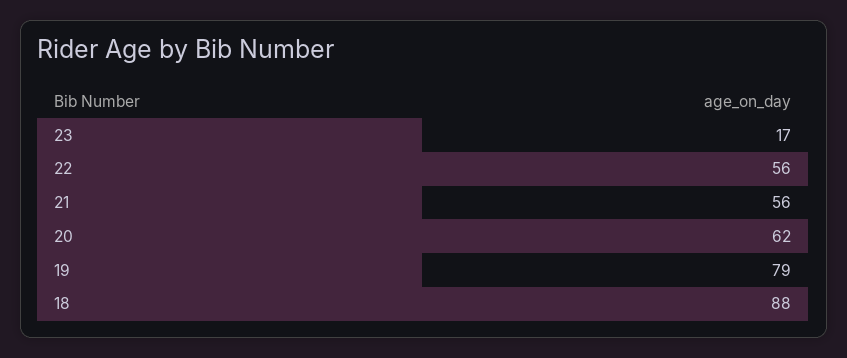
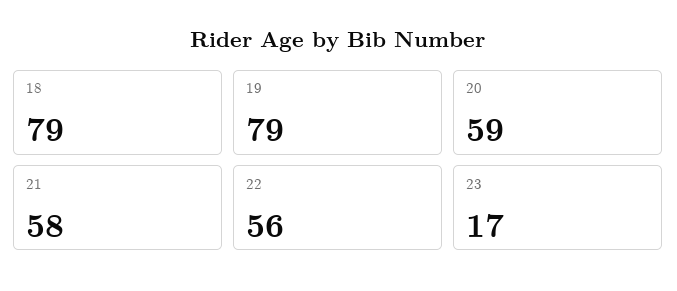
21: 56 -> 58
20: 62 -> 59
18: 88 -> 79

